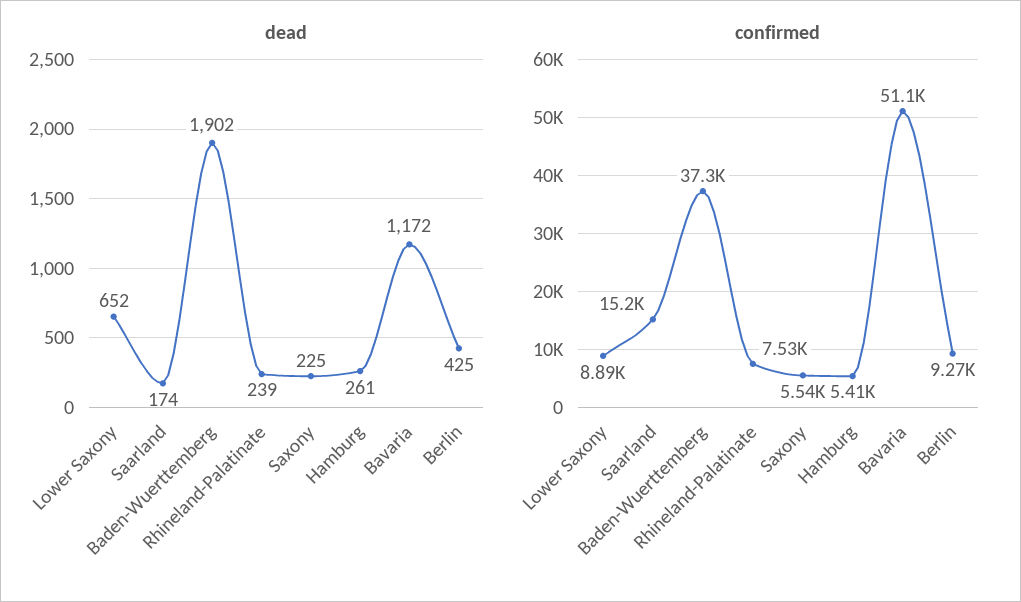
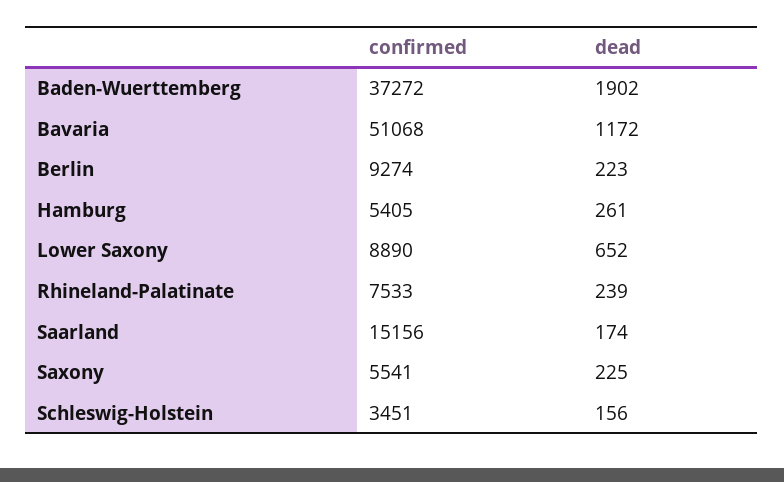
dead, Berlin: 425 -> 223
confirmed, Schleswig-Holstein: none -> 3451
dead, Schleswig-Holstein: none -> 156

